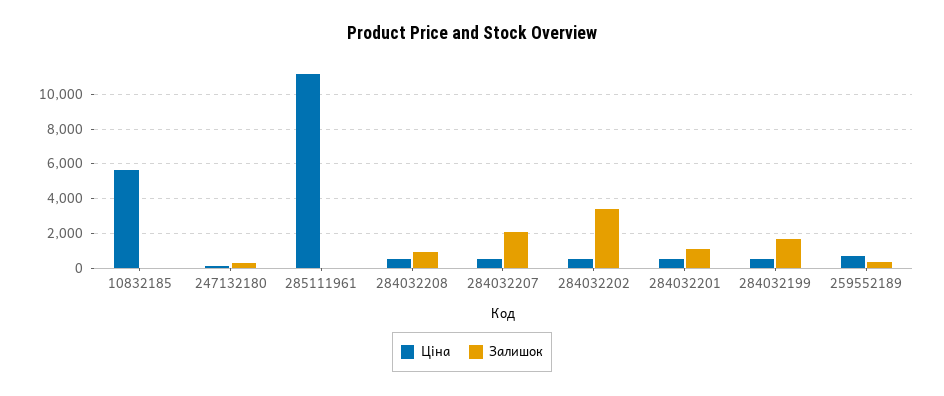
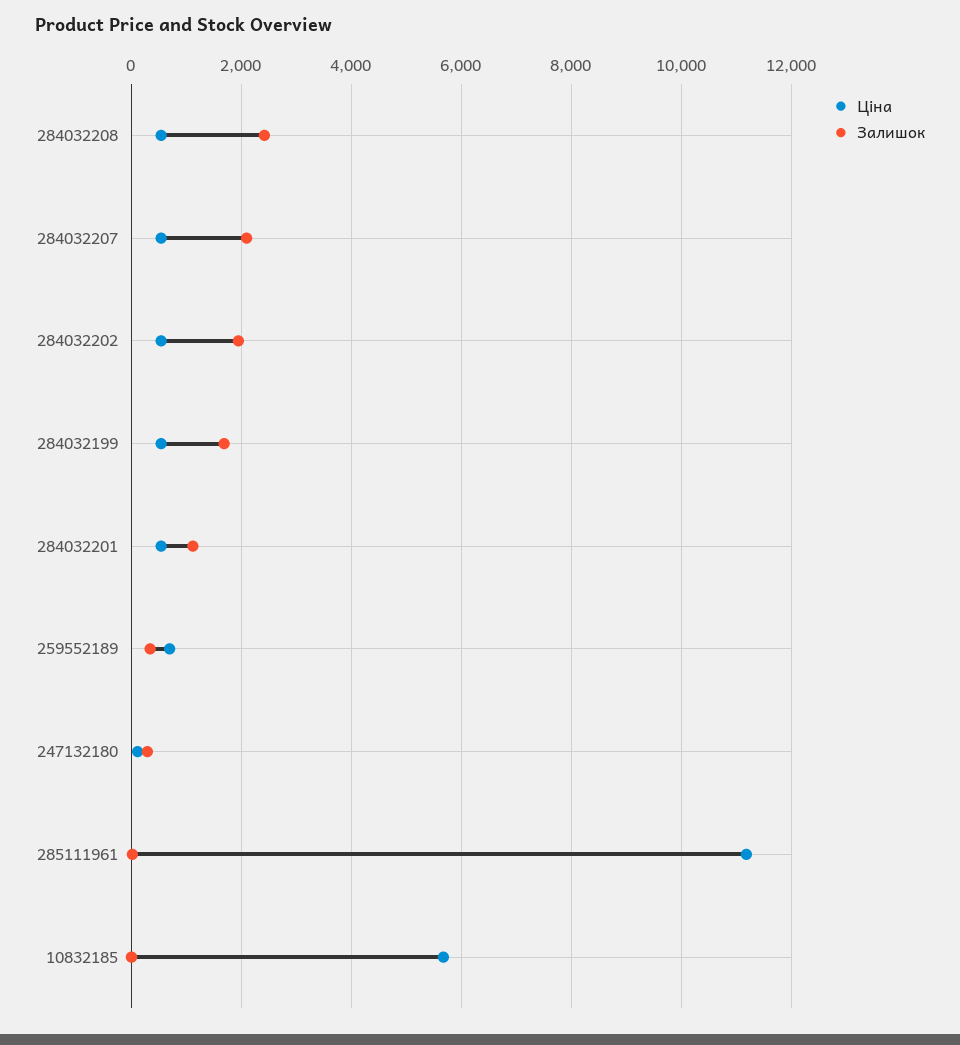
Залишок, 284032208: 1000 -> 2400
Залишок, 284032202: 3500 -> 2000

